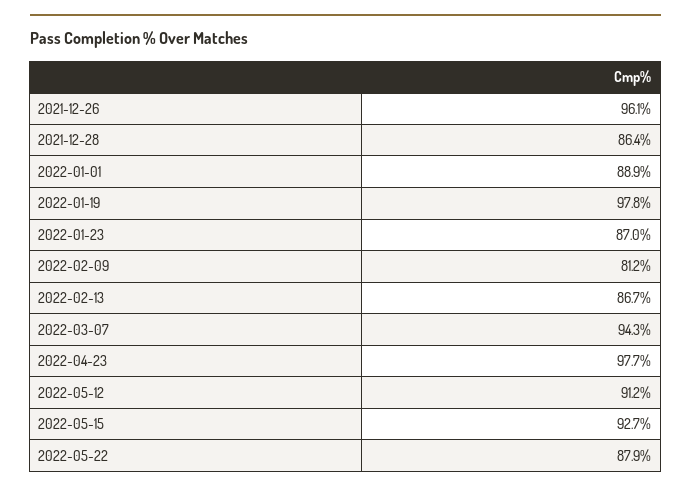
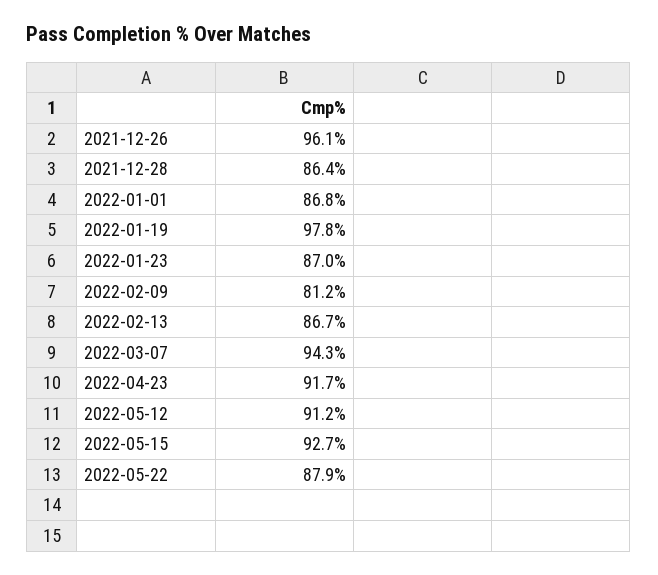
2022-01-01: 88.9 -> 86.8
2022-04-23: 97.7 -> 91.7

